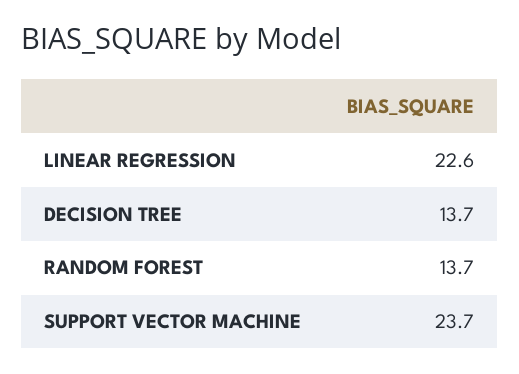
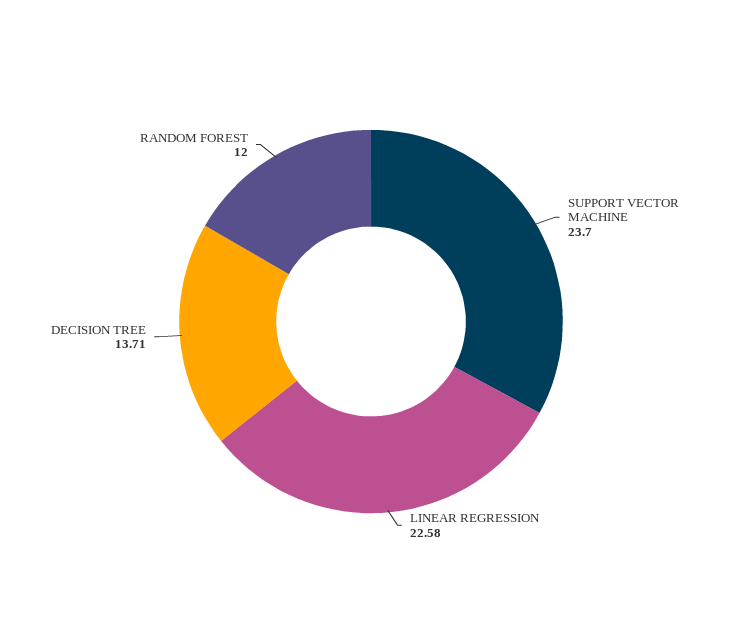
RANDOM FOREST: 13.7 -> 12

